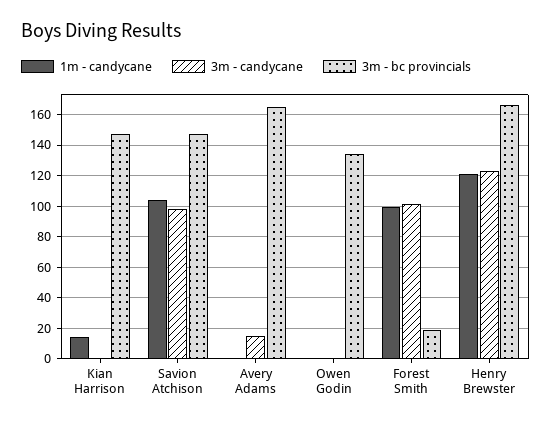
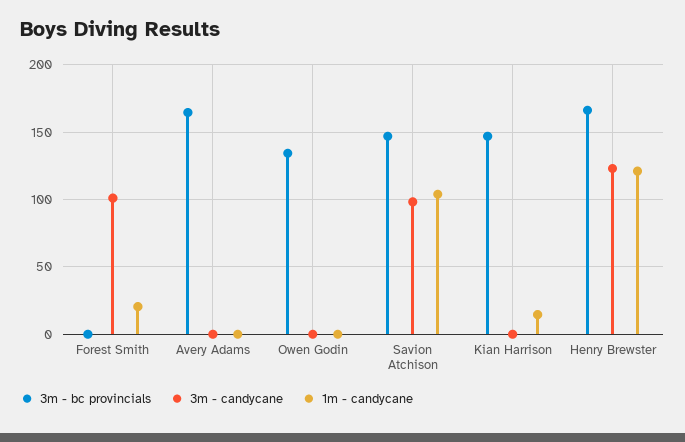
3m - candycane, Avery Adams: 15 -> 0
1m - candycane, Forest Smith: 100 -> 20
3m - bc provincials, Forest Smith: 20 -> 0

